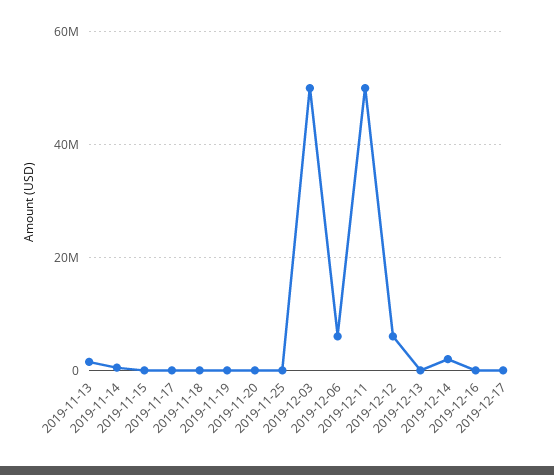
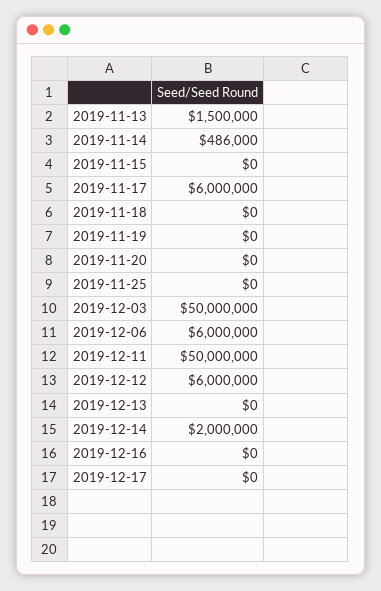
2019-11-17: 0 -> 6000000

